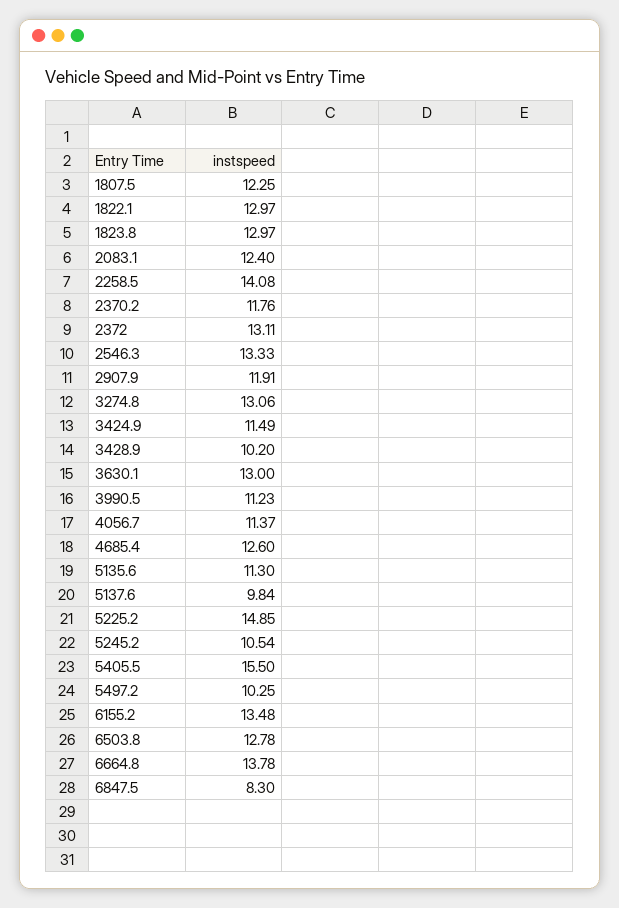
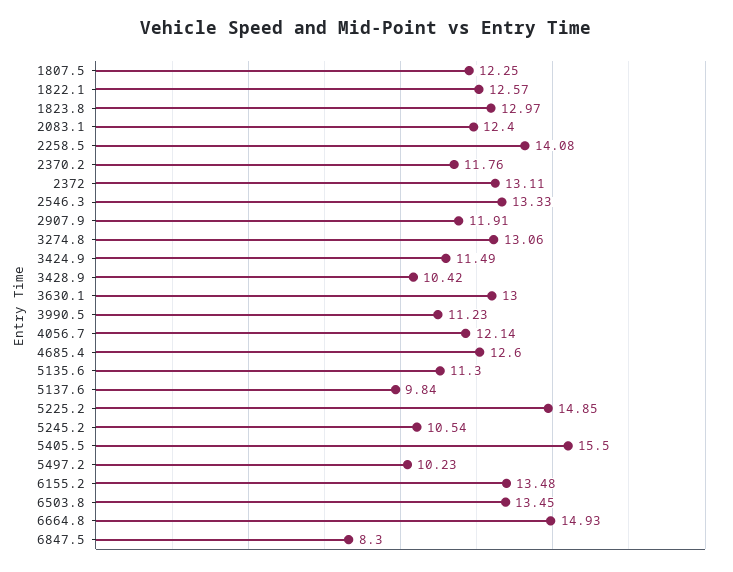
1822.1: 12.97 -> 12.57
3428.9: 10.2 -> 10.42
4056.7: 11.37 -> 12.14
5497.2: 10.25 -> 10.23
6503.8: 12.78 -> 13.45
6664.8: 13.78 -> 14.93

